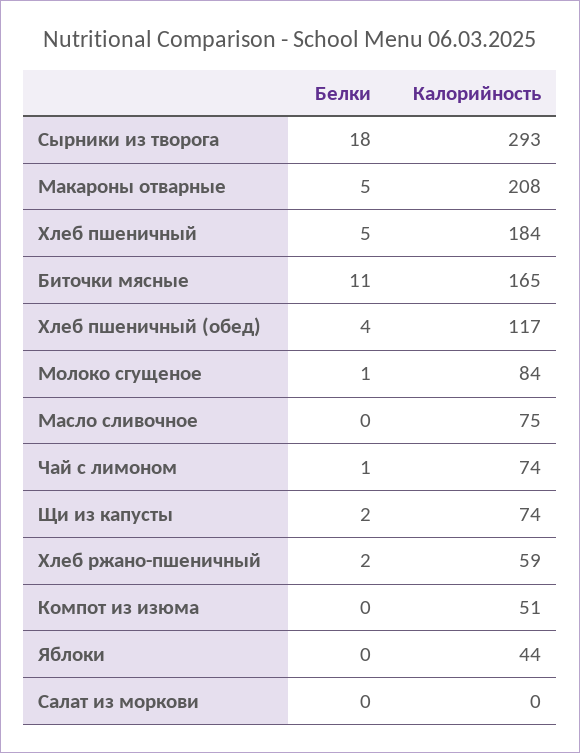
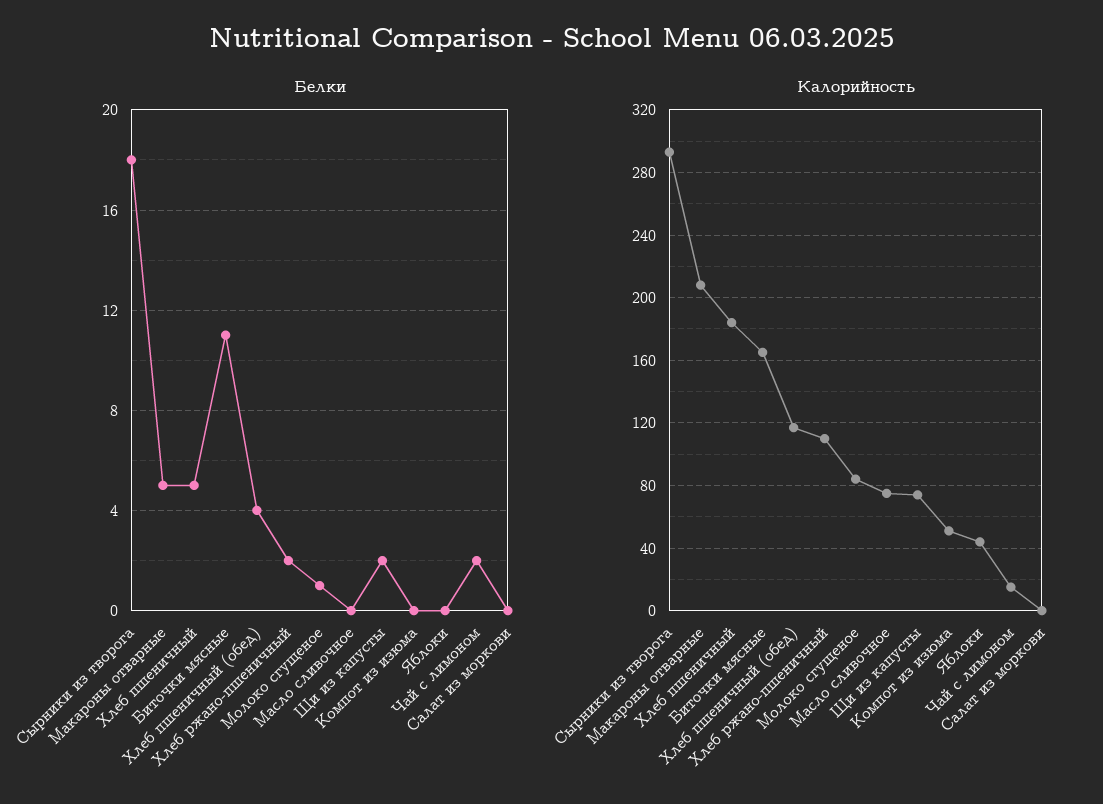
Белки, Чай с лимоном: 1 -> 2
Калорийность, Чай с лимоном: 74 -> 15
Калорийность, Хлеб ржано-пшеничный: 59 -> 110

